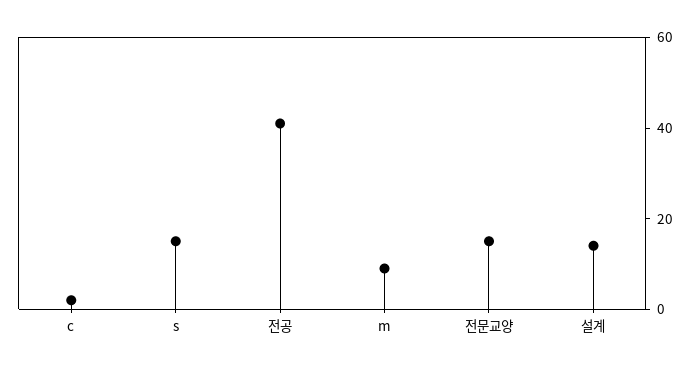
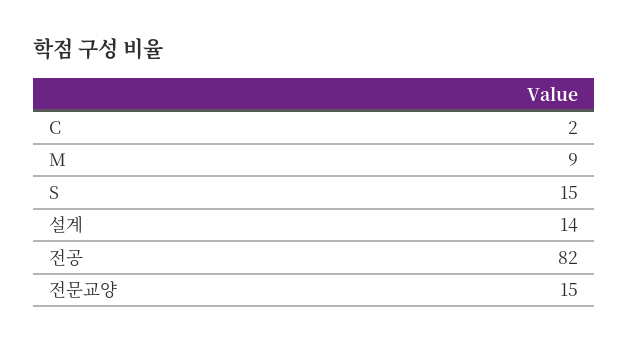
전공: 40 -> 82

